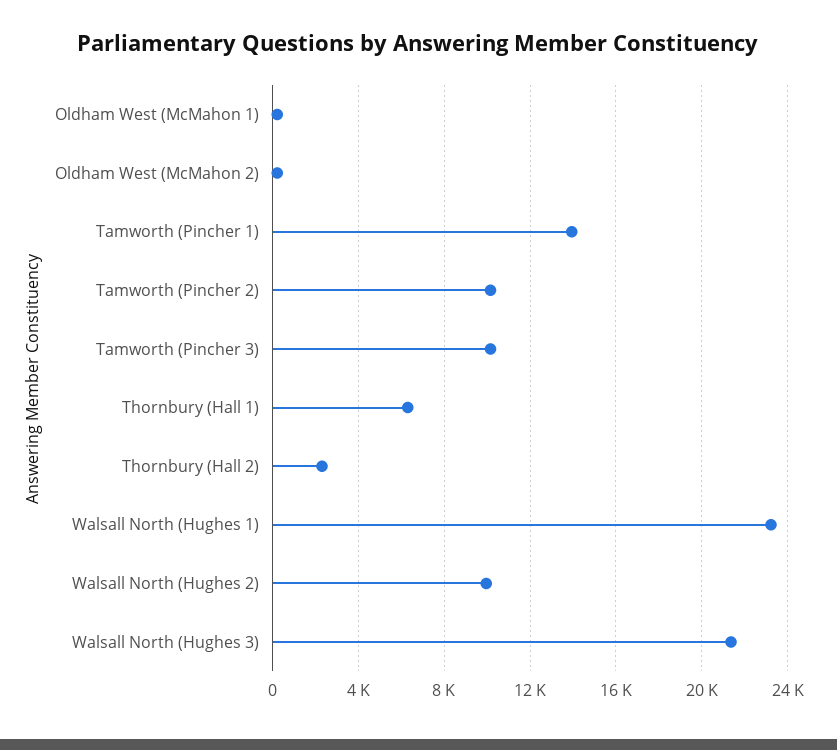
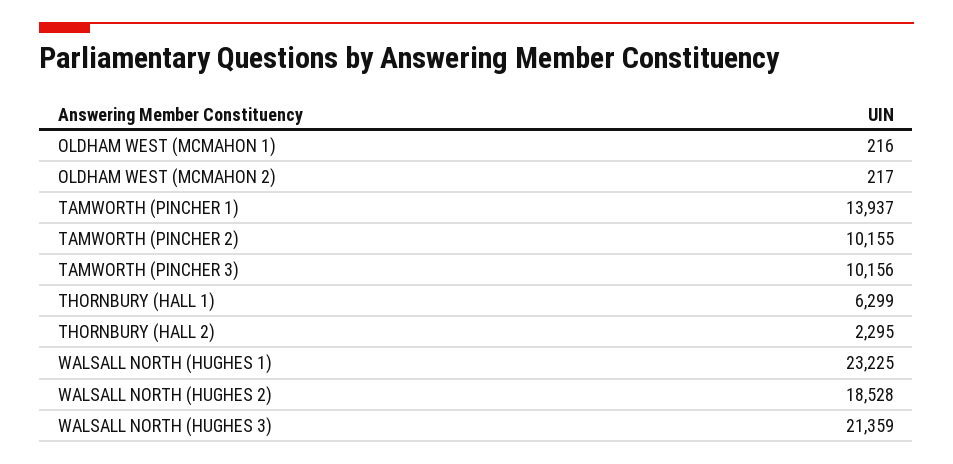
Walsall North (Hughes 2): 10000 -> 18528

